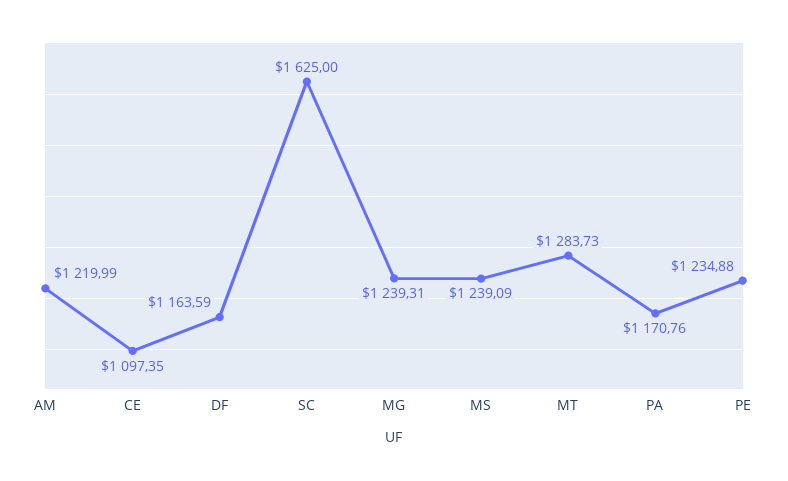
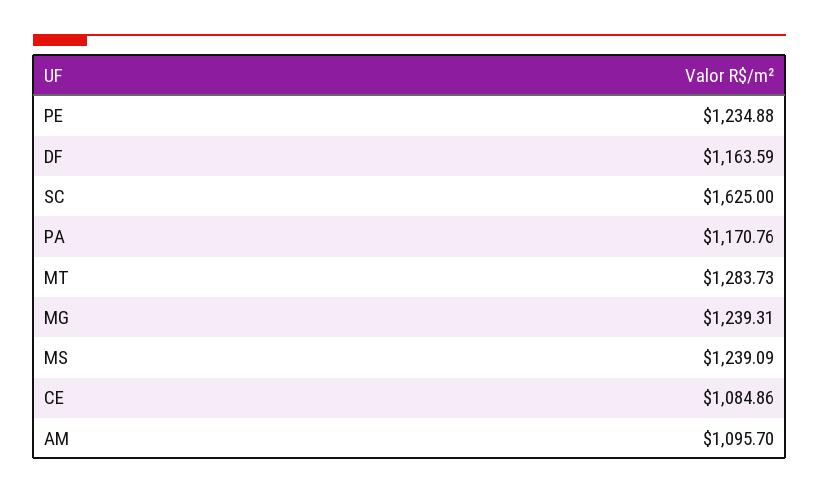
AM: 1219.99 -> 1095.7
CE: 1097.35 -> 1084.86

